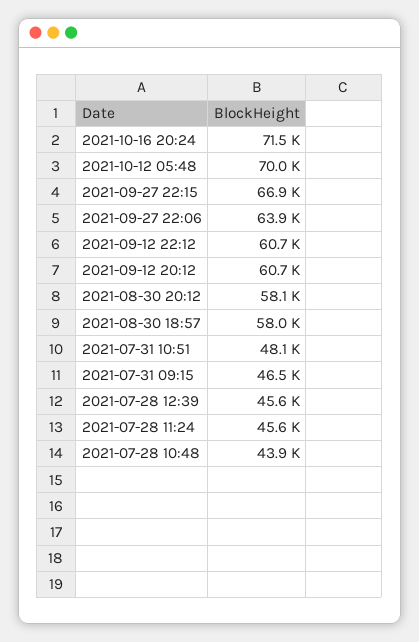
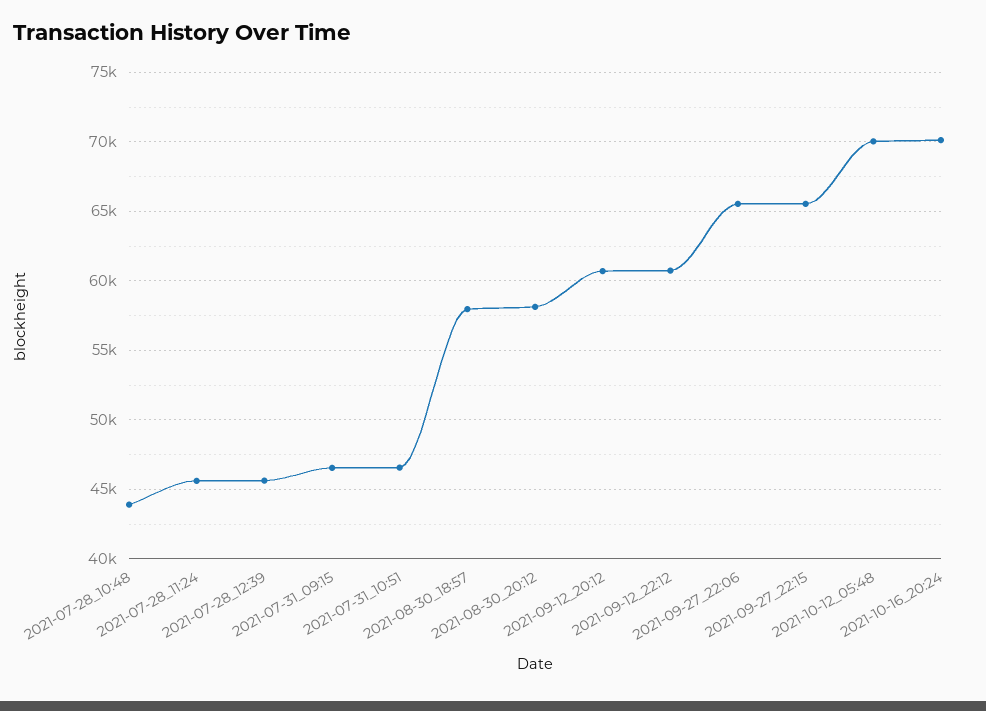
2021-10-16 20:24: 71500 -> 70000
2021-09-27 22:15: 66900 -> 65500
2021-09-27 22:06: 63900 -> 65500
2021-07-31 10:51: 48100 -> 46500

